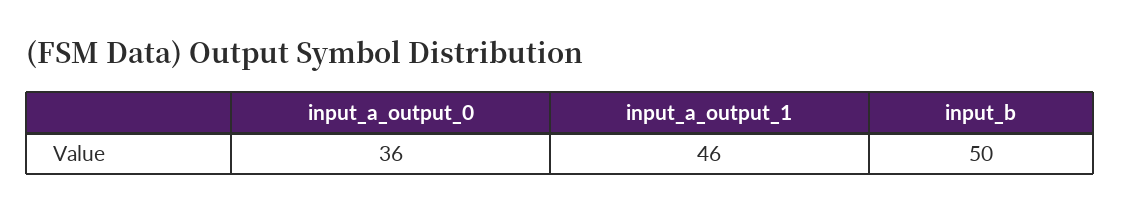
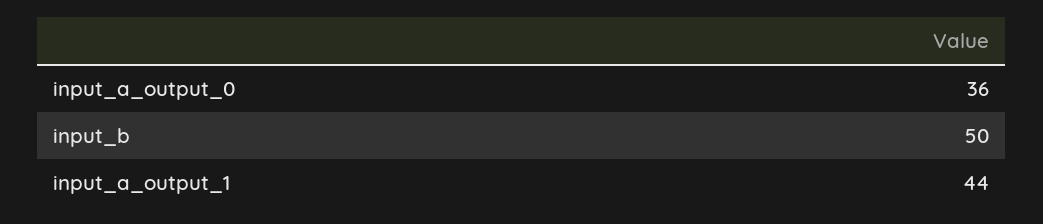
input_a_output_1: 46 -> 44

